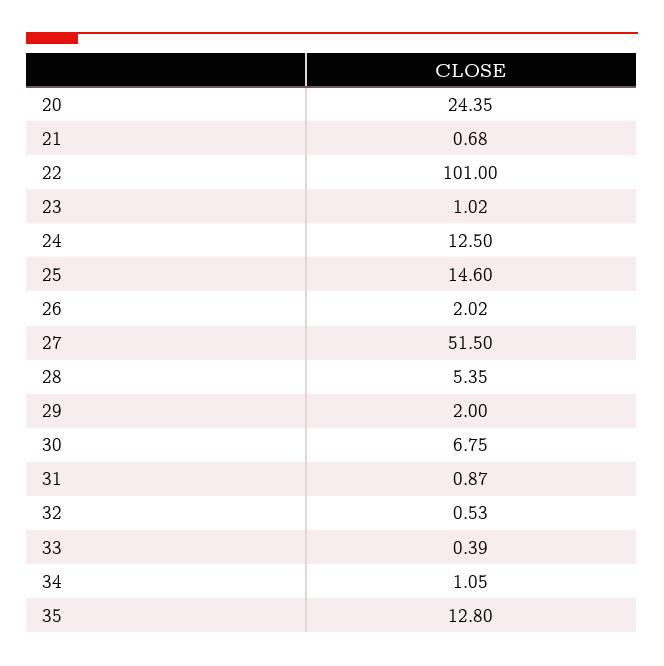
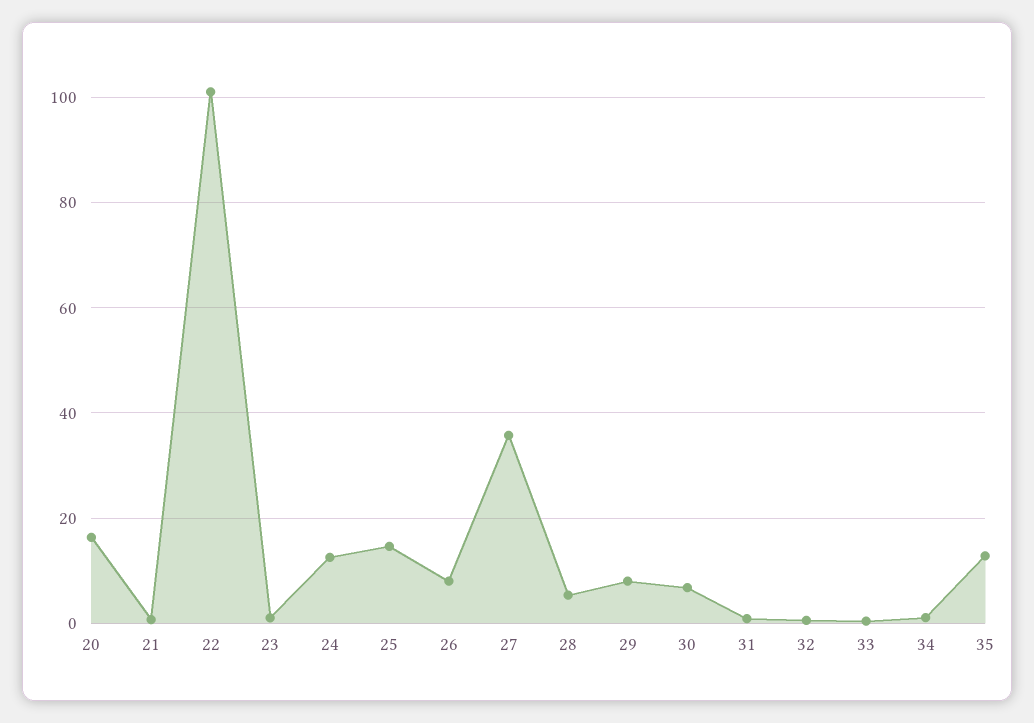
20: 24.35 -> 16
26: 2.02 -> 8
27: 51.5 -> 36
29: 2 -> 8

